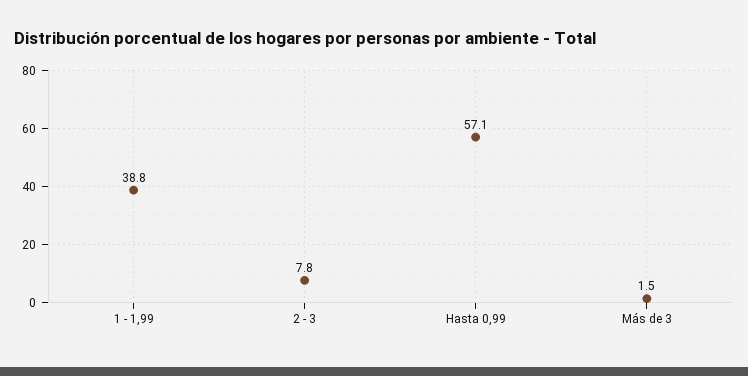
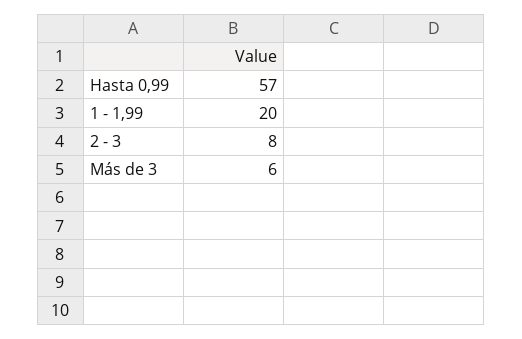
1 - 1,99: 38.8 -> 20
Más de 3: 1.5 -> 6

